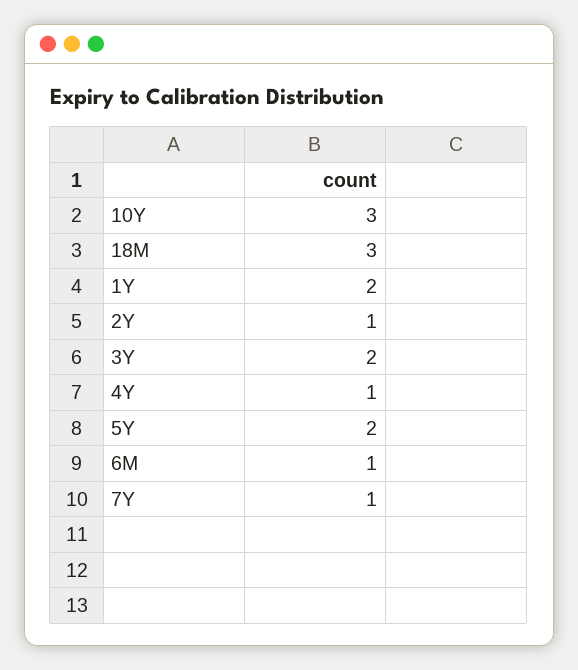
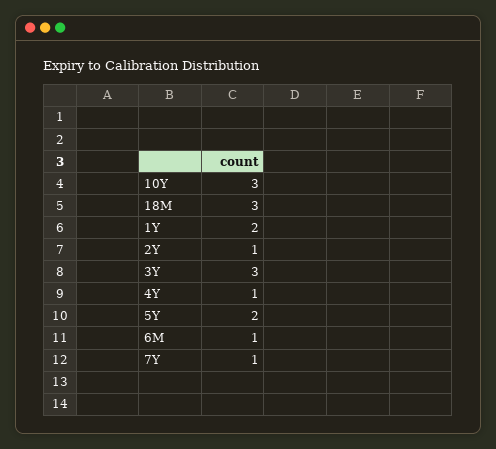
3Y: 2 -> 3

